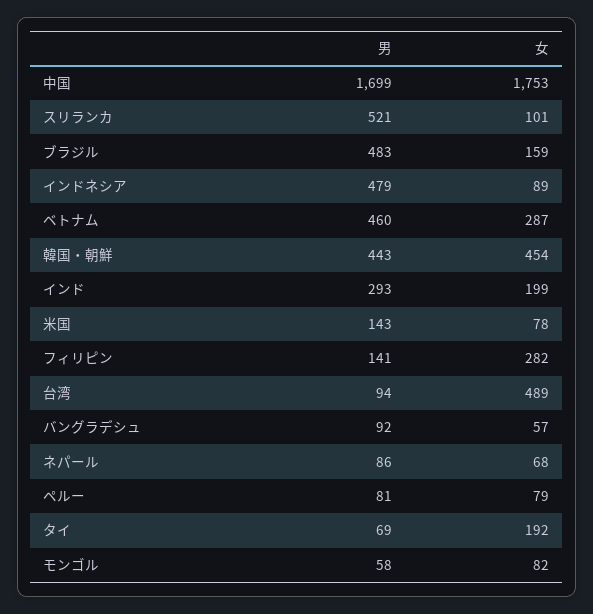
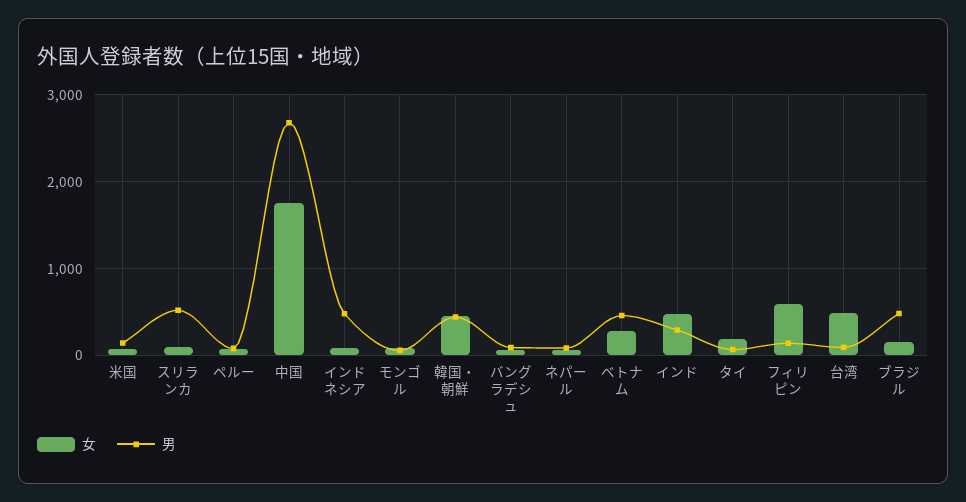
男, 中国: 1699 -> 2700
女, インド: 199 -> 500
女, フィリピン: 282 -> 600

